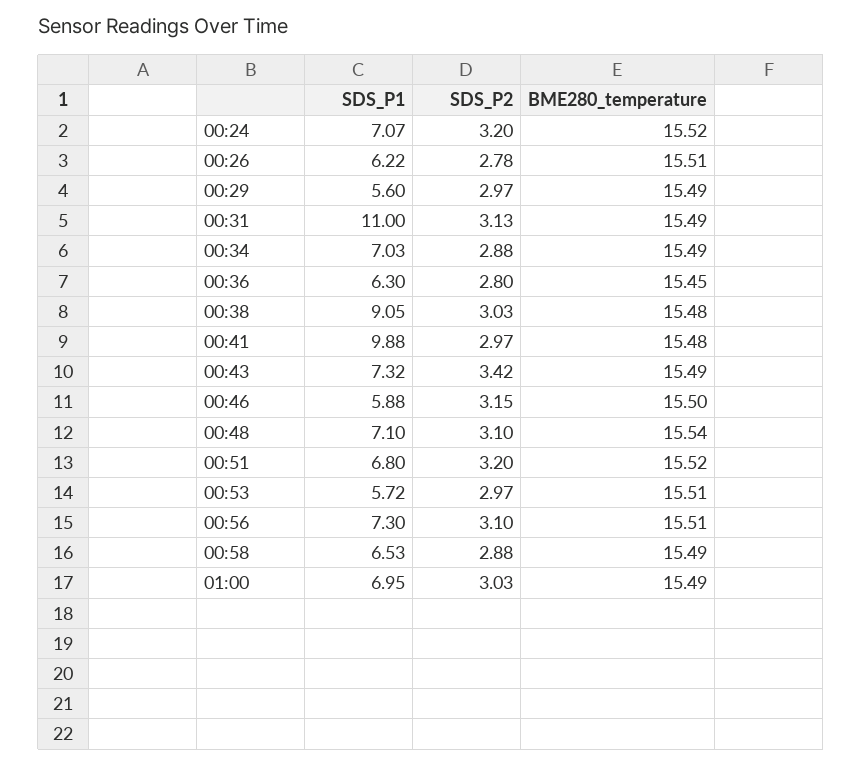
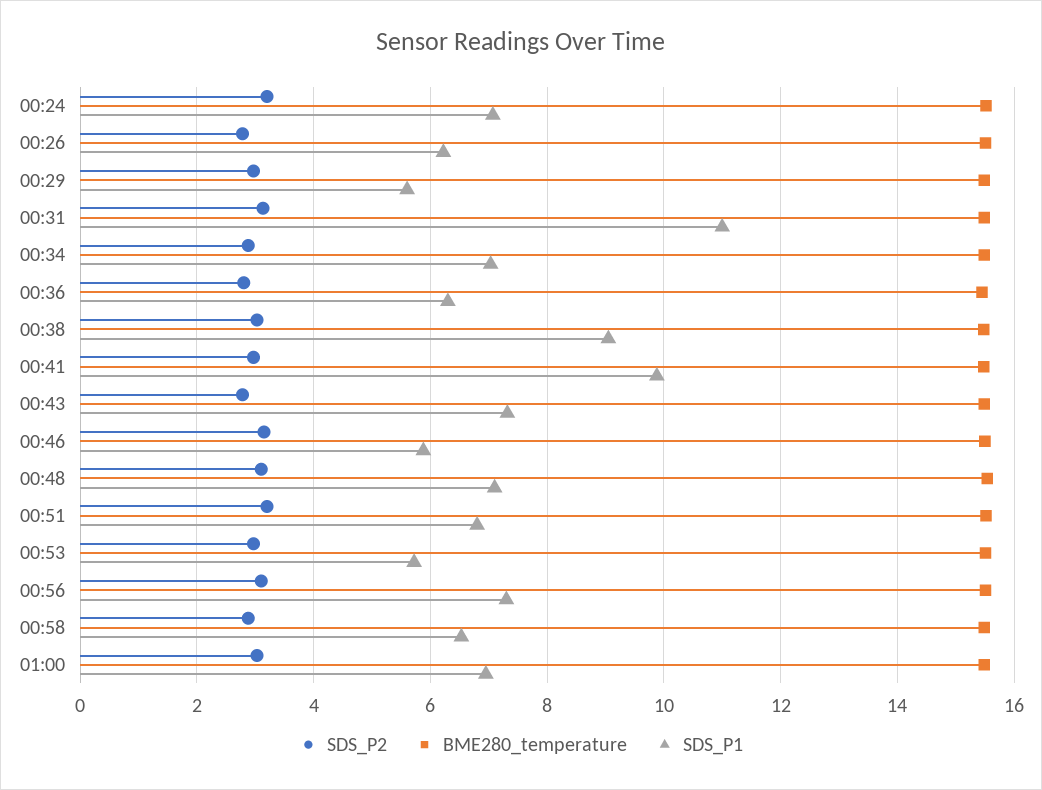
SDS_P2, 00:43: 3.42 -> 2.8

